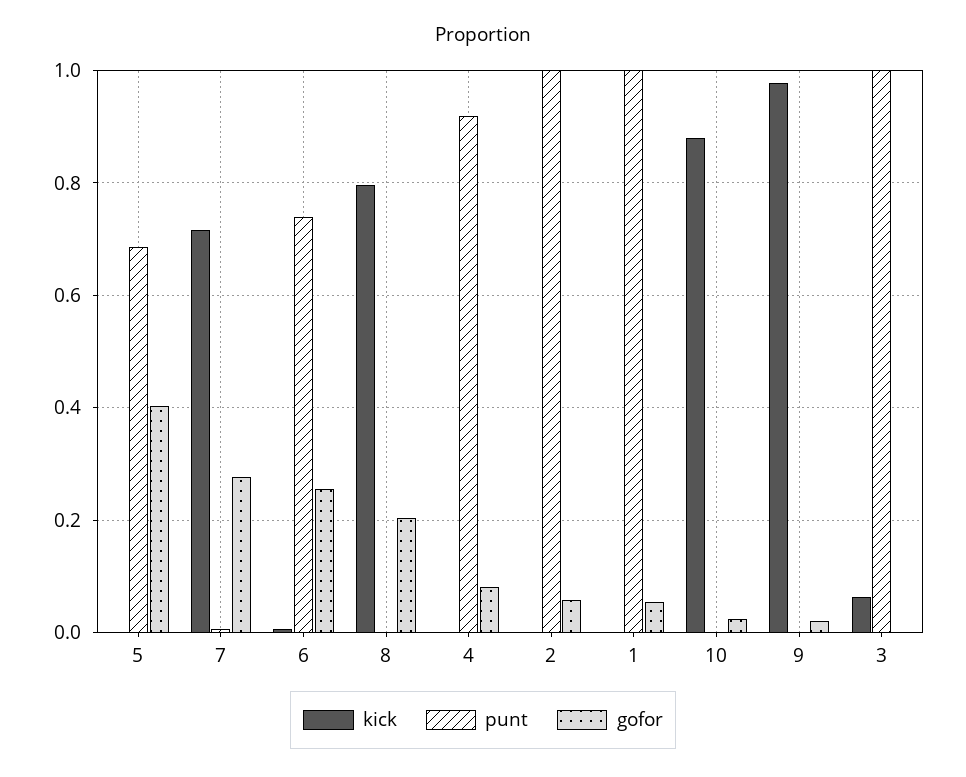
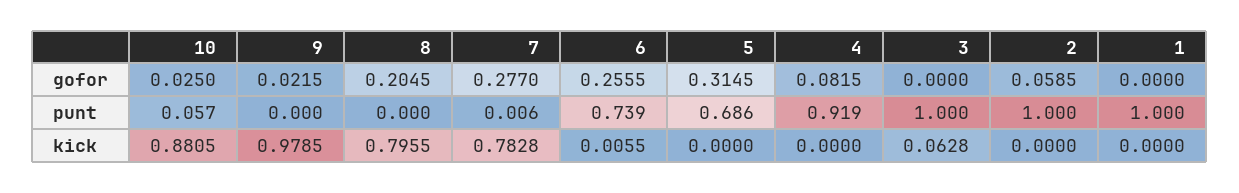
gofor, 5: 0.4 -> 0.3145
kick, 7: 0.72 -> 0.7828
gofor, 1: 0.06 -> 0
punt, 10: 0 -> 0.057

